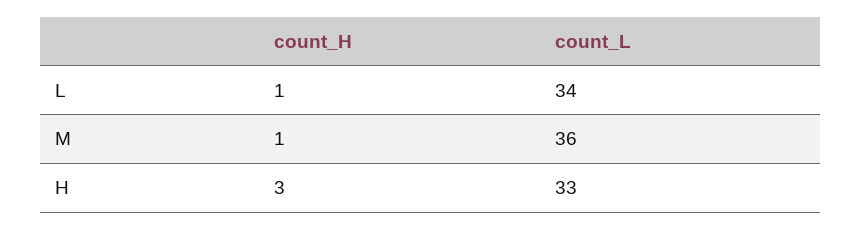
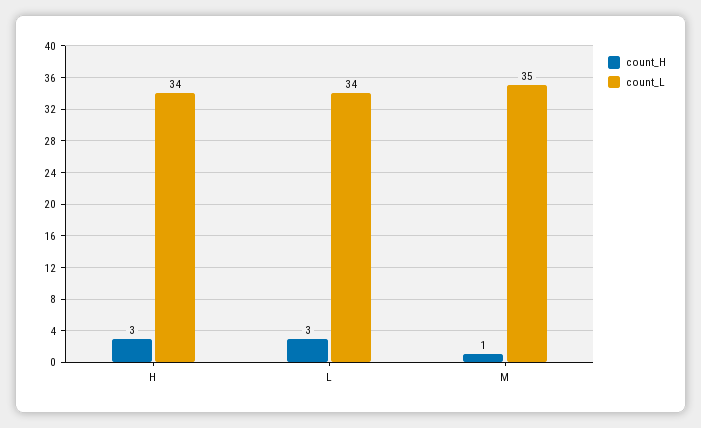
count_H, L: 1 -> 3
count_L, M: 36 -> 35
count_L, H: 33 -> 34

